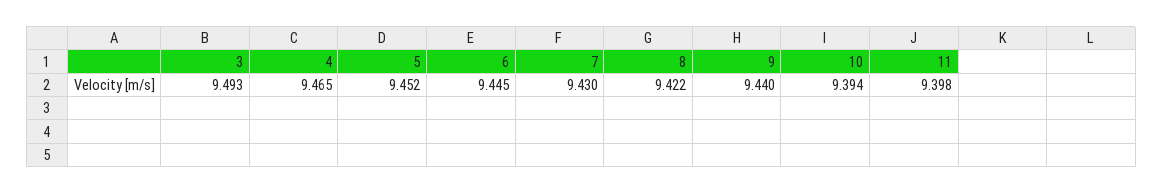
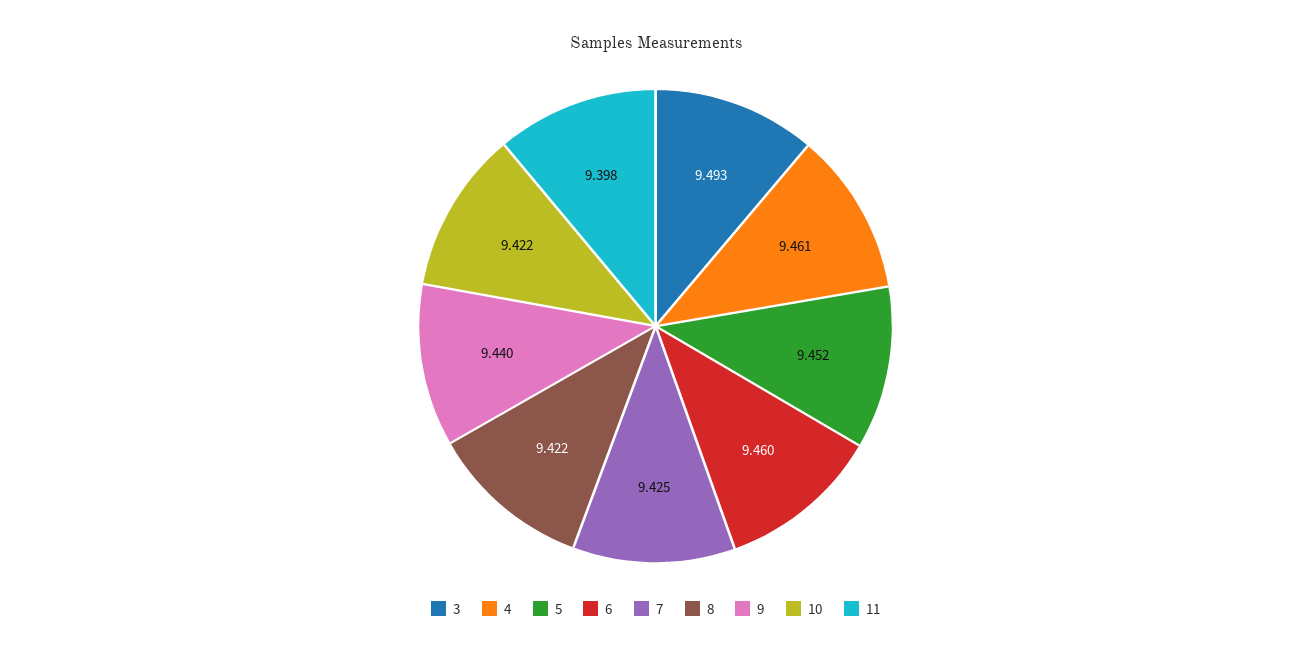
4: 9.465 -> 9.461
6: 9.445 -> 9.46
7: 9.43 -> 9.425
10: 9.394 -> 9.422

